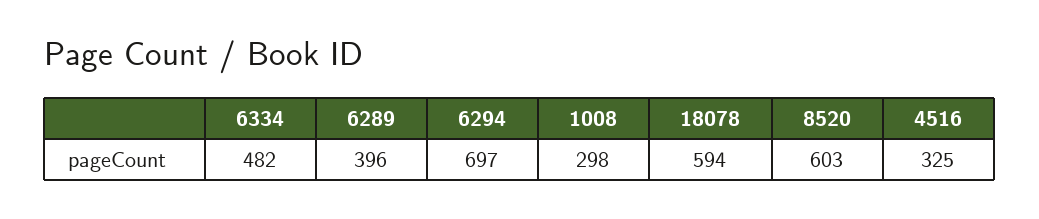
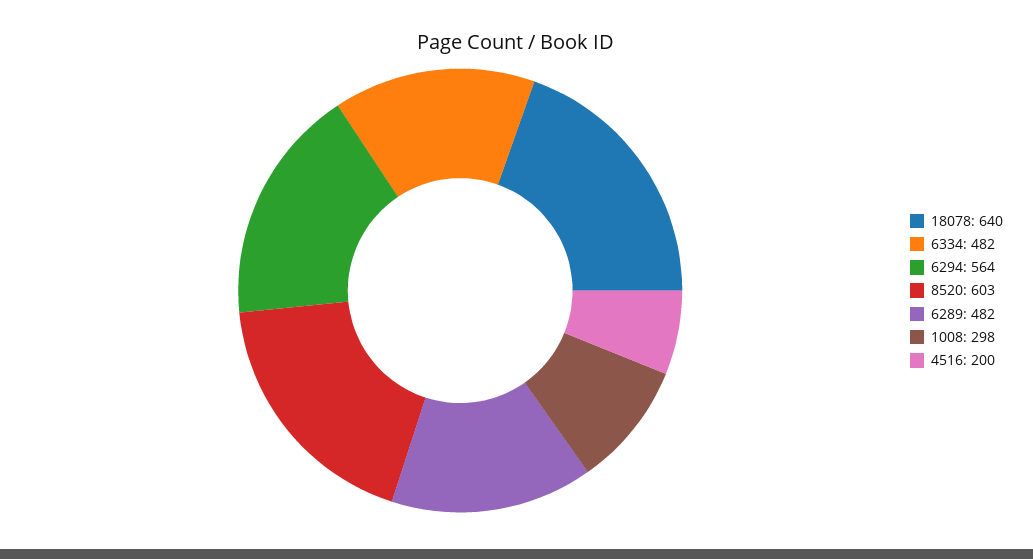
6289: 396 -> 482
6294: 697 -> 564
18078: 594 -> 640
4516: 325 -> 200

